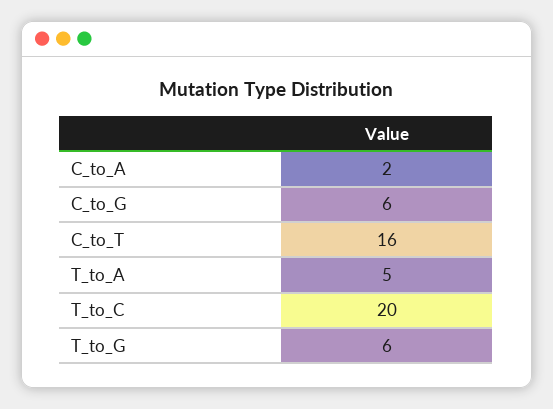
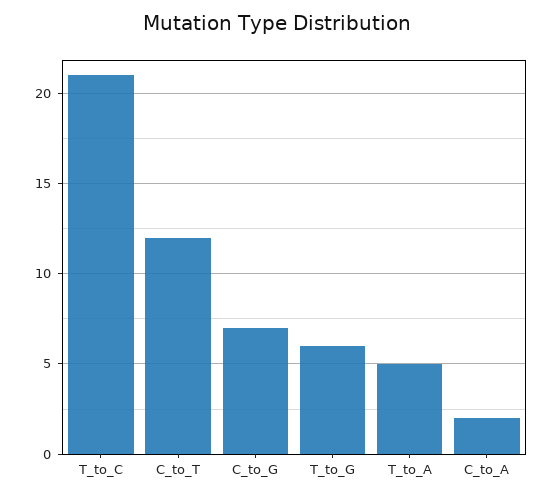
C_to_G: 6 -> 7
C_to_T: 16 -> 12
T_to_C: 20 -> 21

